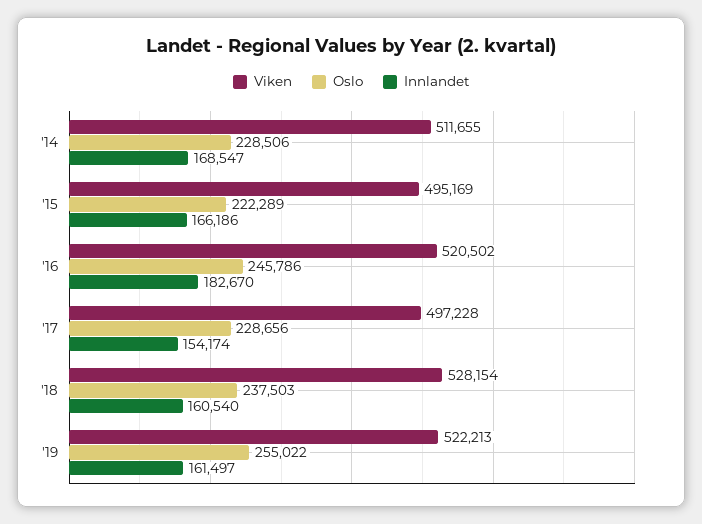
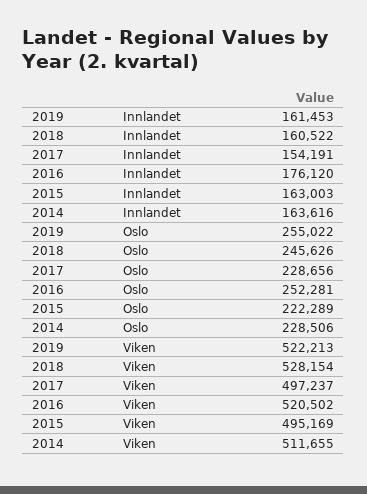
Innlandet, '14: 168547 -> 163616
Innlandet, '15: 166186 -> 163003
Oslo, '16: 245786 -> 252281
Innlandet, '16: 182670 -> 176120
Viken, '17: 497228 -> 497237
Innlandet, '17: 154174 -> 154191
Oslo, '18: 237503 -> 245626
Innlandet, '18: 160540 -> 160522
Innlandet, '19: 161497 -> 161453

